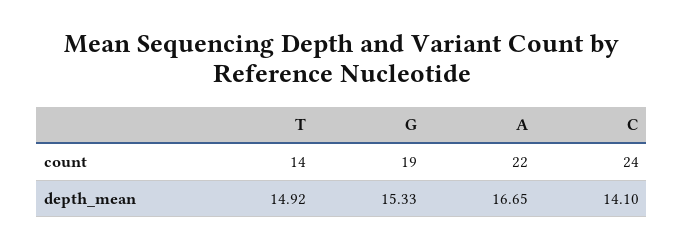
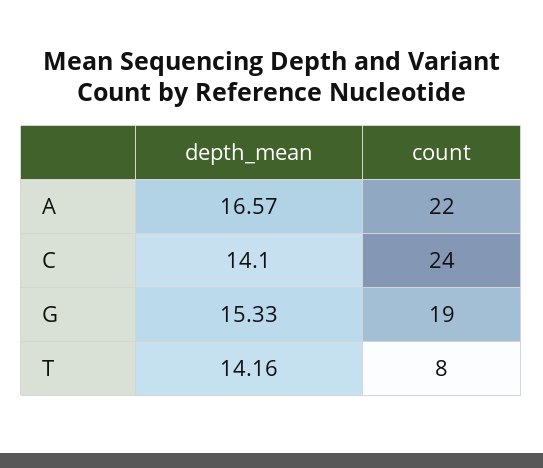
T, count: 14 -> 8
T, depth_mean: 14.92 -> 14.16
A, depth_mean: 16.65 -> 16.57

